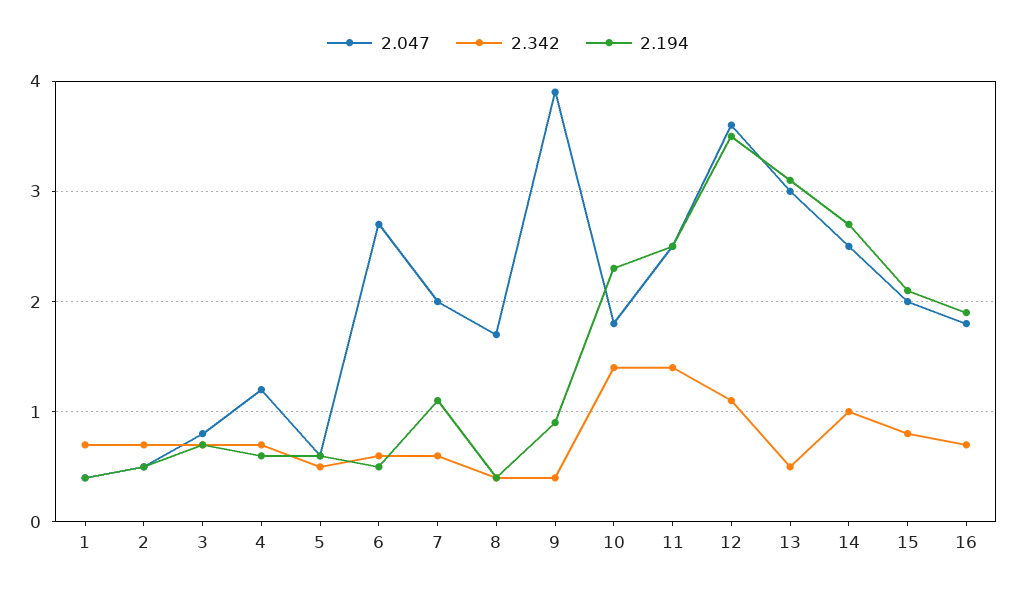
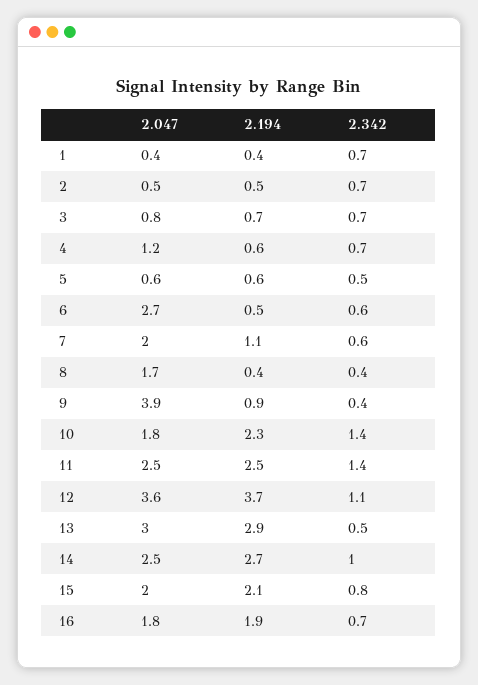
2.194, 12: 3.5 -> 3.7
2.194, 13: 3.1 -> 2.9

